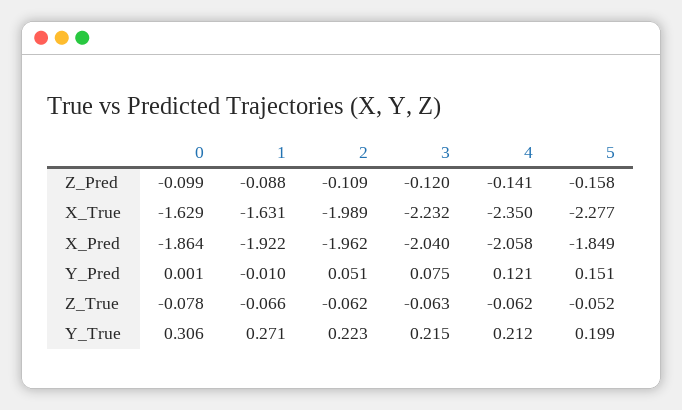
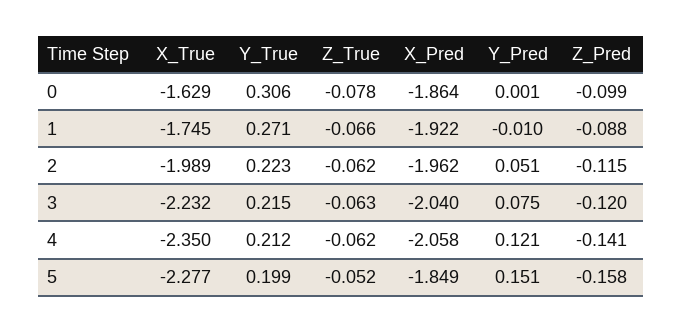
2, Z_Pred: -0.109 -> -0.115
1, X_True: -1.631 -> -1.745

